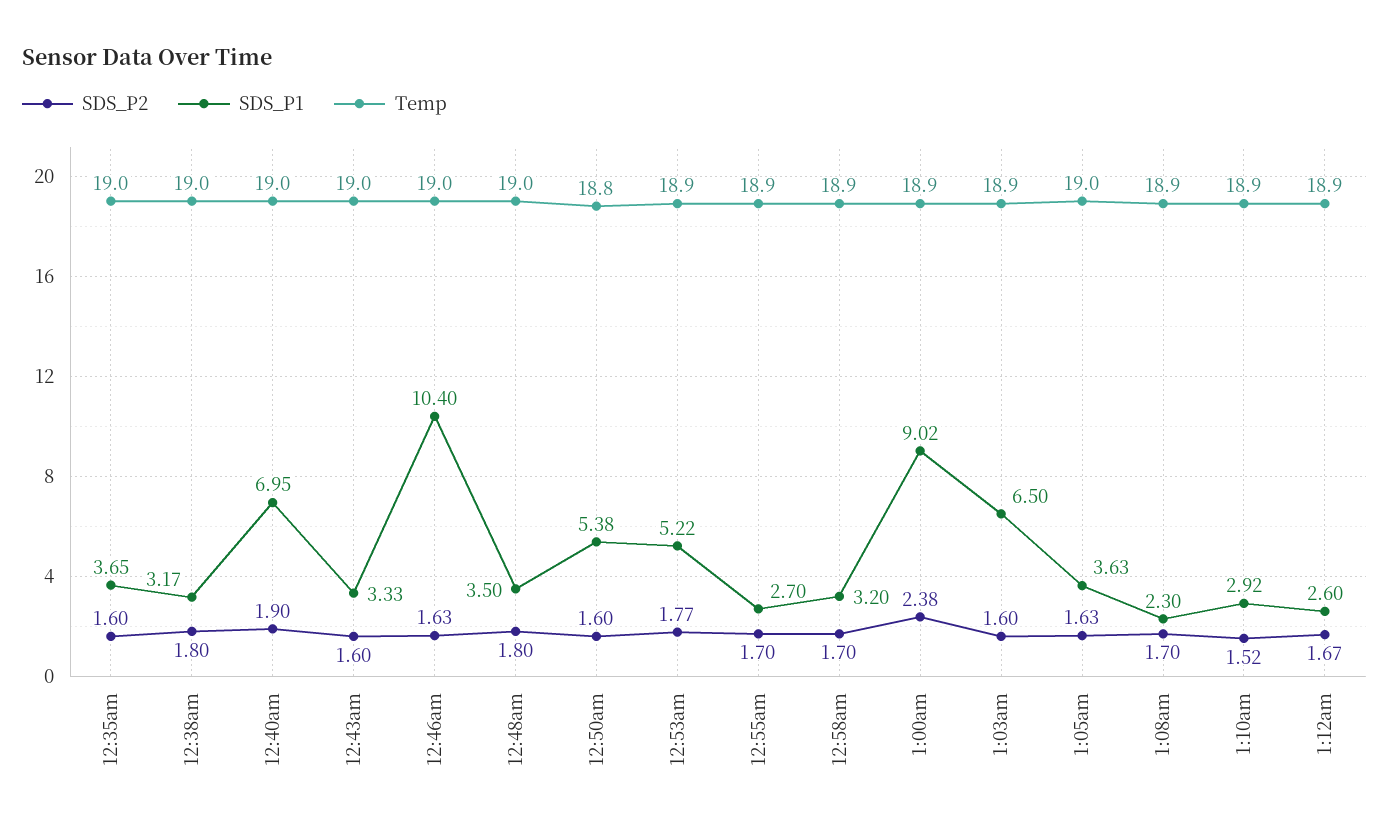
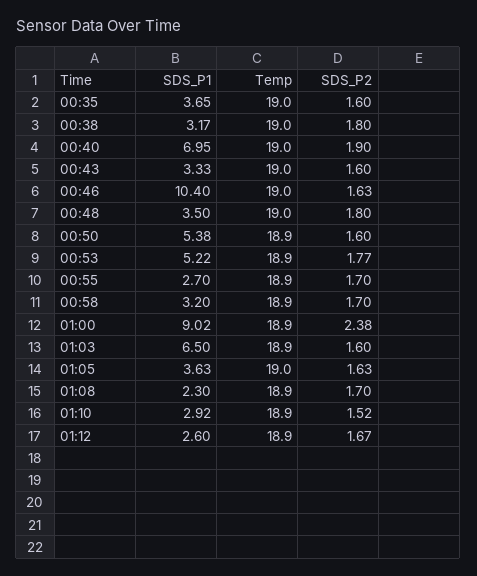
Temp, 12:50am: 18.8 -> 18.9

